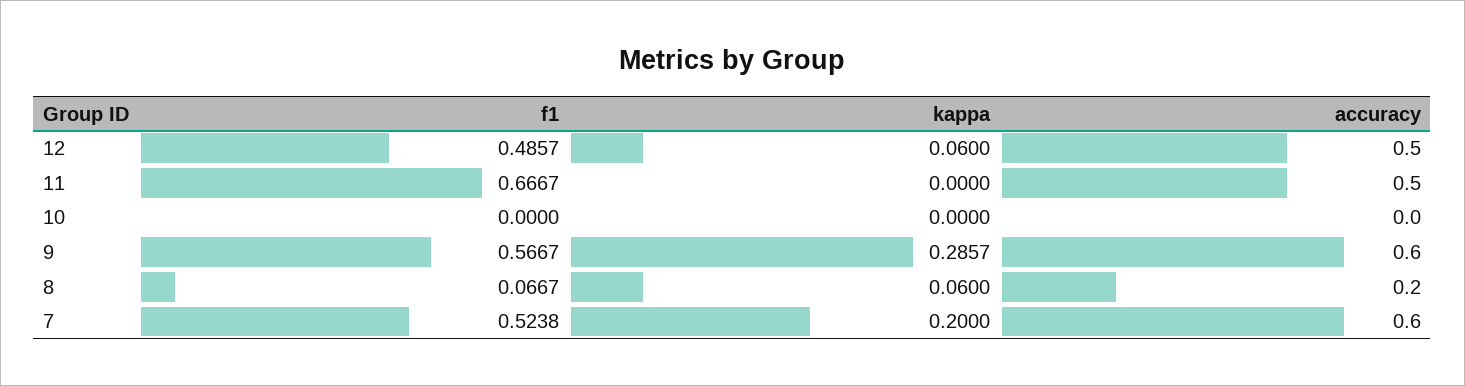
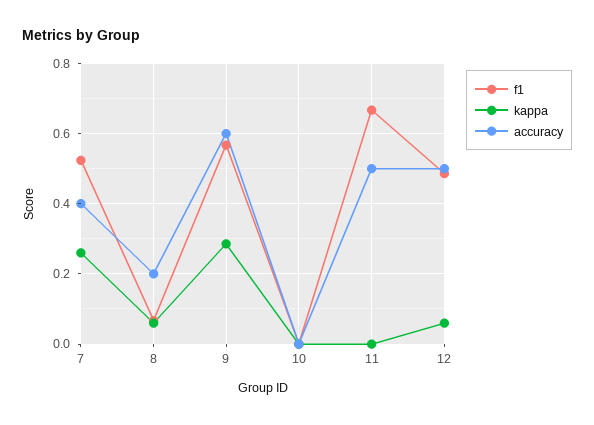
kappa, 7: 0.2 -> 0.26
accuracy, 7: 0.6 -> 0.4

